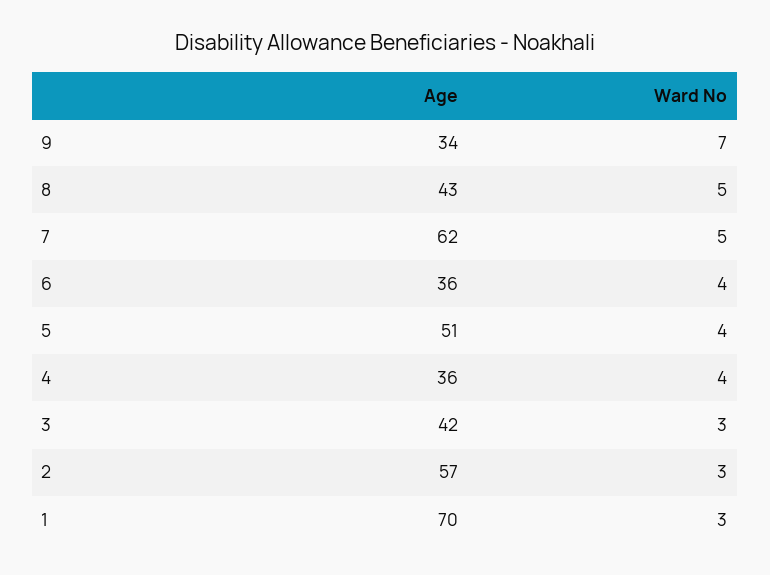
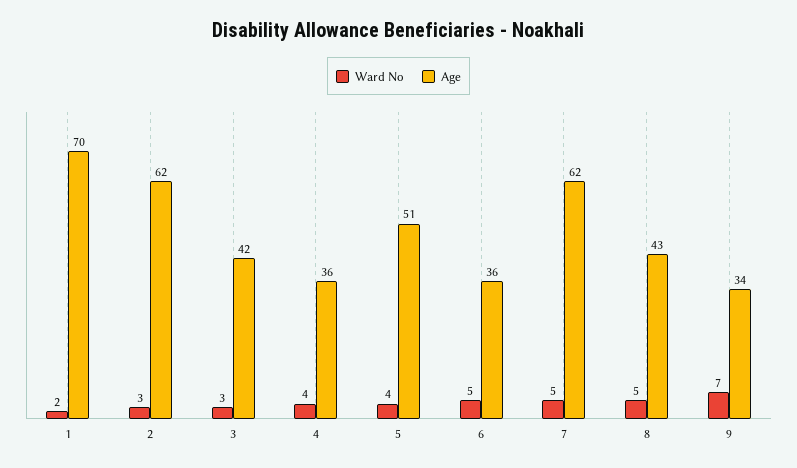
Ward No, 6: 4 -> 5
Age, 2: 57 -> 62
Ward No, 1: 3 -> 2

